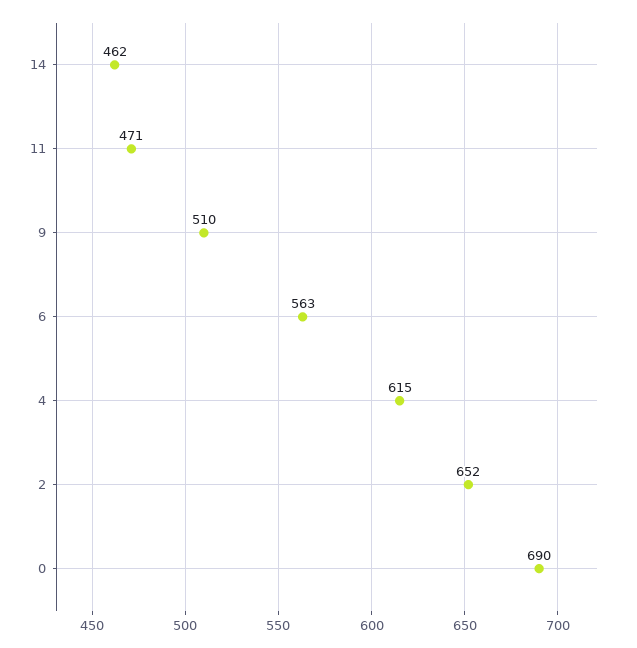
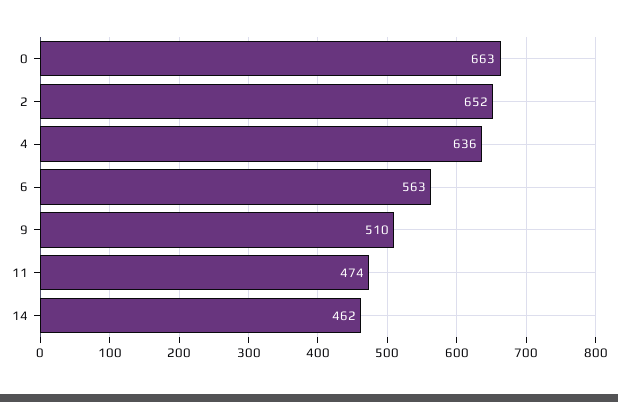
11: 471 -> 474
4: 615 -> 636
0: 690 -> 663

